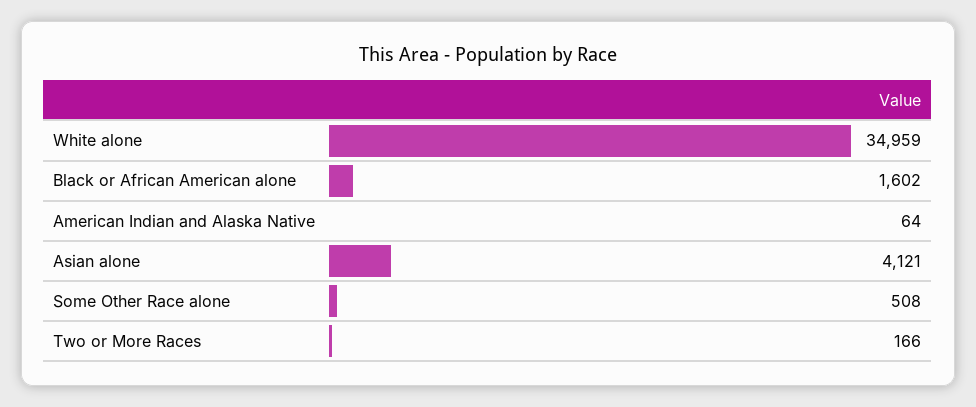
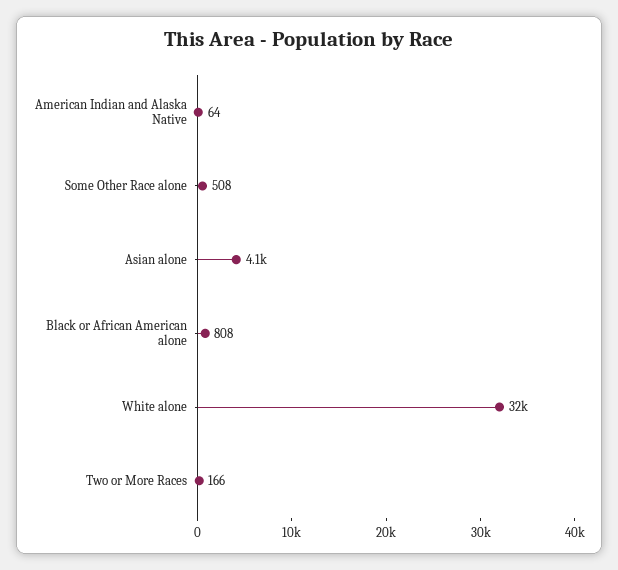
White alone: 34959 -> 32000
Black or African American alone: 1602 -> 808

